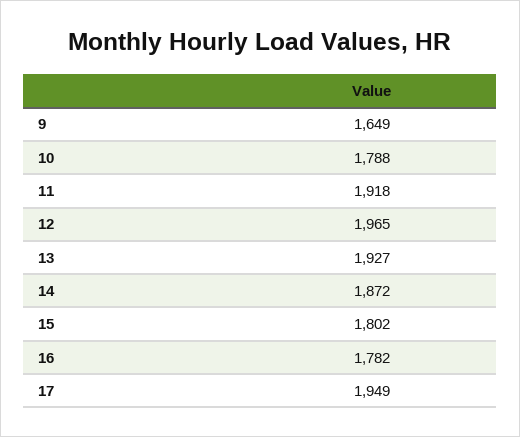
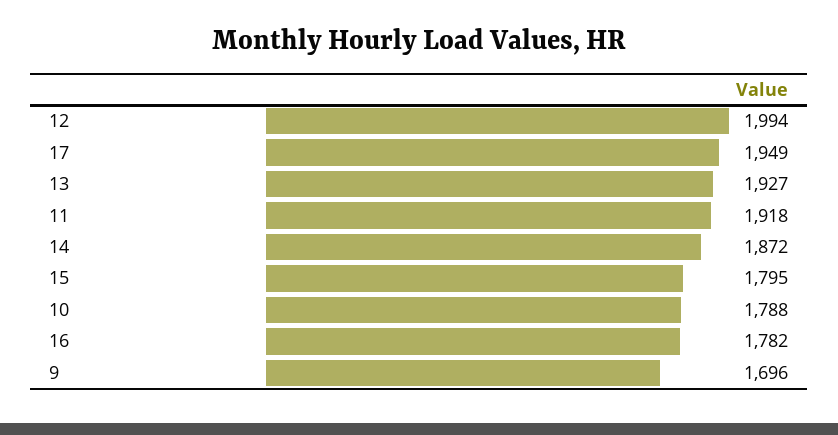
9: 1649 -> 1696
12: 1965 -> 1994
15: 1802 -> 1795

